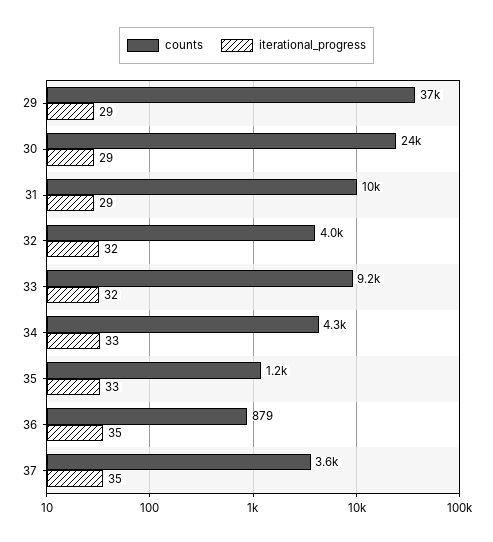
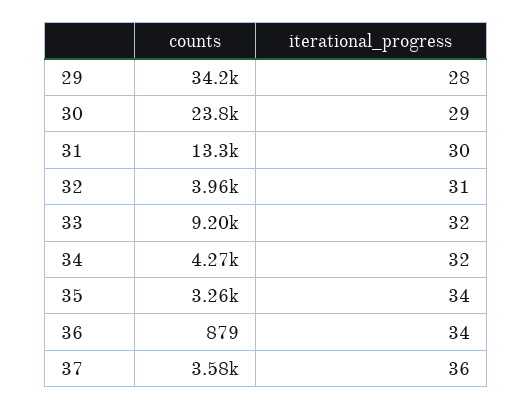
counts, 29: 37000 -> 34200
iterational_progress, 29: 29 -> 28
counts, 31: 10000 -> 13300
iterational_progress, 31: 29 -> 30
iterational_progress, 32: 32 -> 31
iterational_progress, 34: 33 -> 32
counts, 35: 1200 -> 3260
iterational_progress, 35: 33 -> 34
iterational_progress, 36: 35 -> 34
iterational_progress, 37: 35 -> 36

